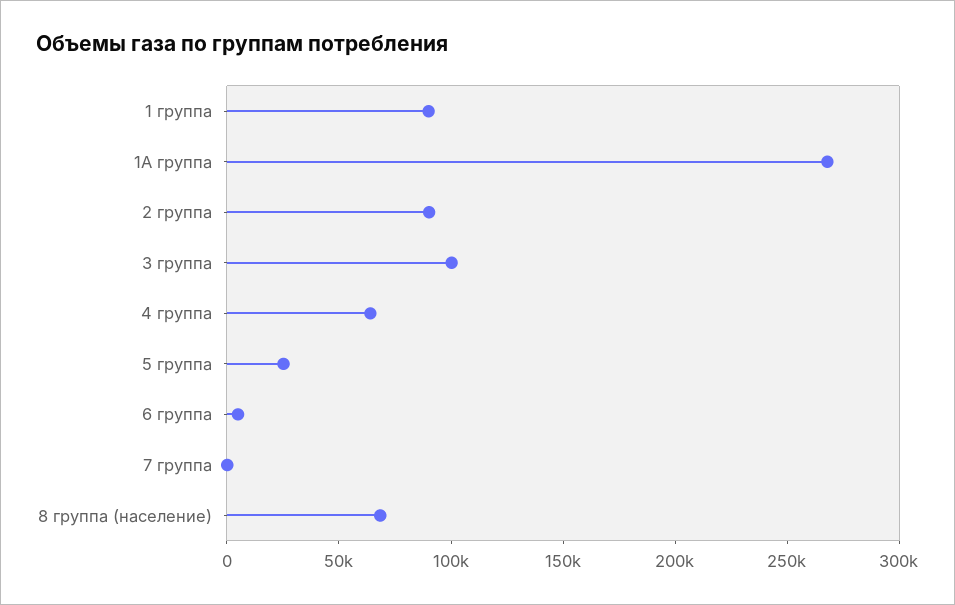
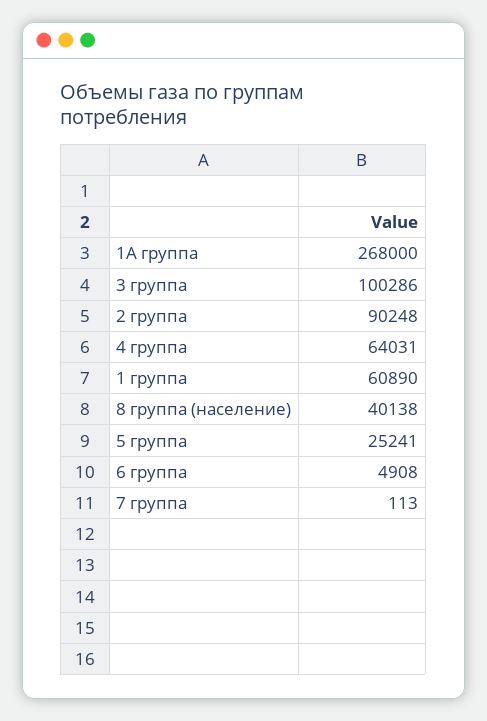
1 группа: 90000 -> 60890
8 группа (население): 70000 -> 40138

